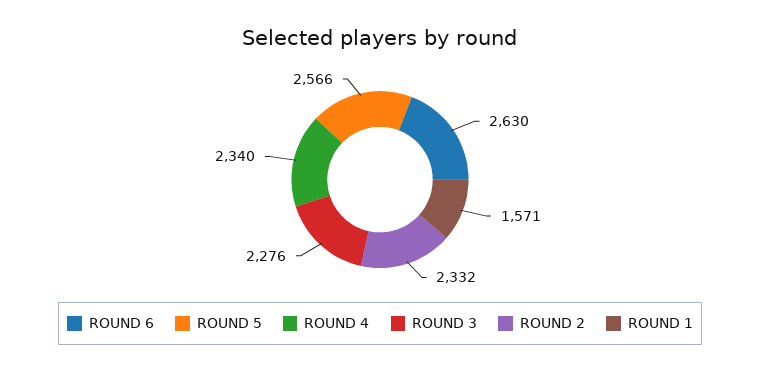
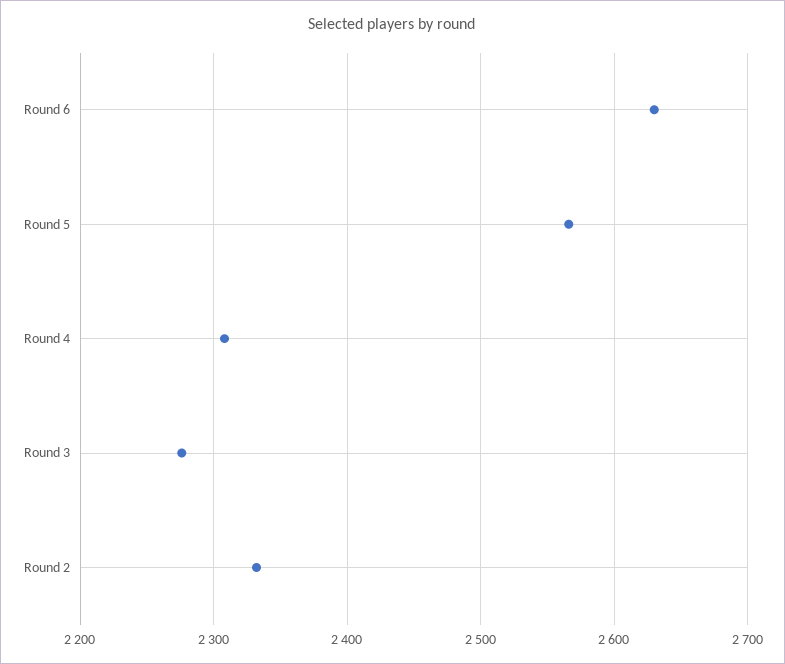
ROUND 4: 2340 -> 2310
ROUND 1: 1571 -> none

